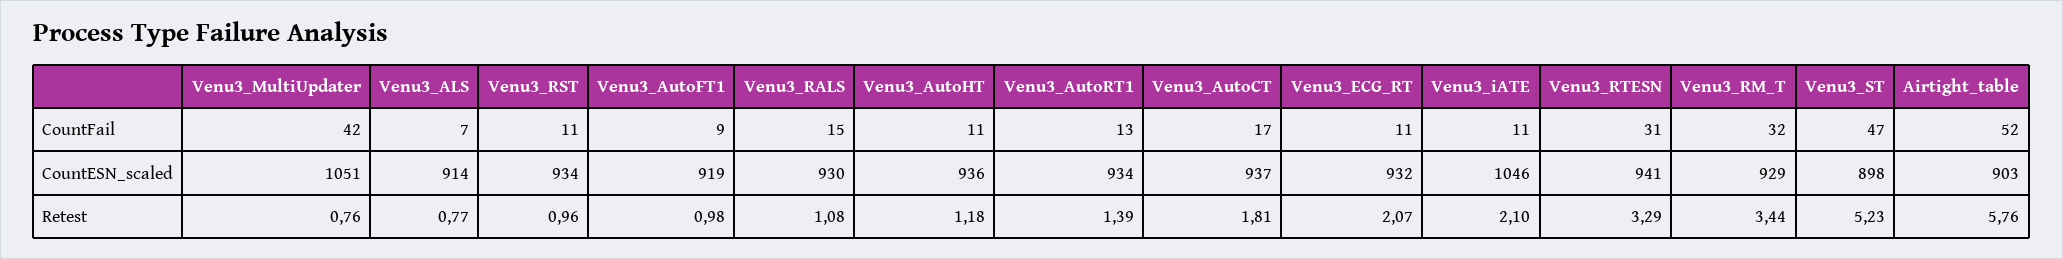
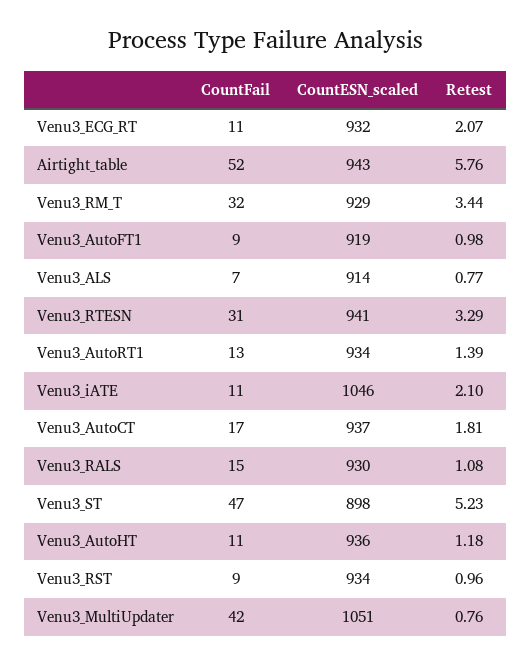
Venu3_RST, CountFail: 11 -> 9
Airtight_table, CountESN_scaled: 903 -> 943

